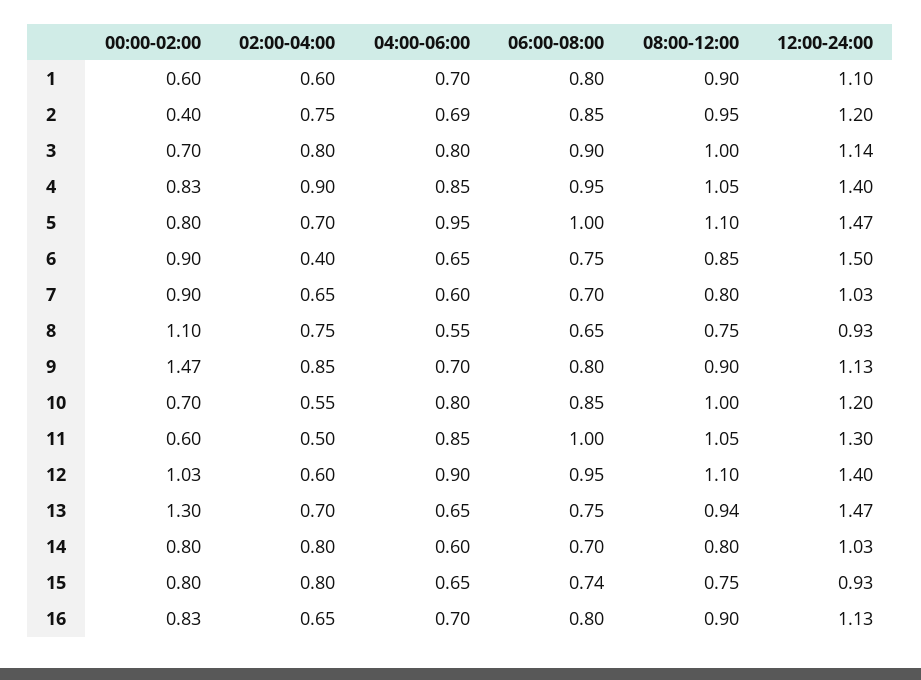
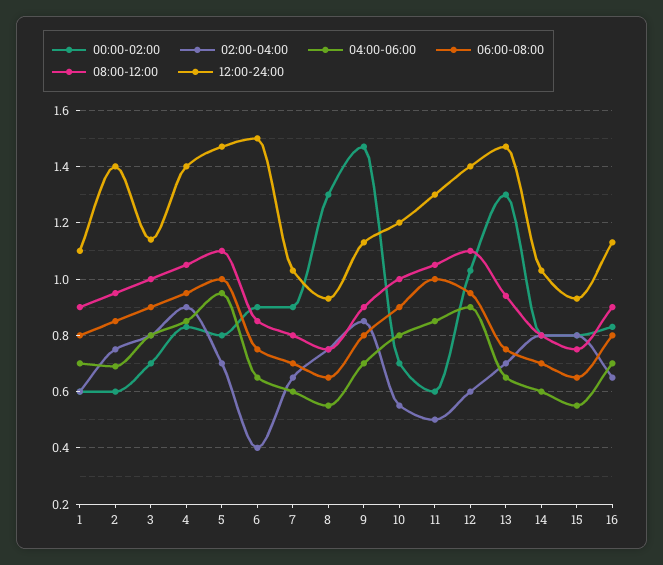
00:00-02:00, 2: 0.4 -> 0.6
12:00-24:00, 2: 1.2 -> 1.4
00:00-02:00, 8: 1.1 -> 1.3
06:00-08:00, 10: 0.85 -> 0.9
04:00-06:00, 15: 0.65 -> 0.55
06:00-08:00, 15: 0.74 -> 0.65

